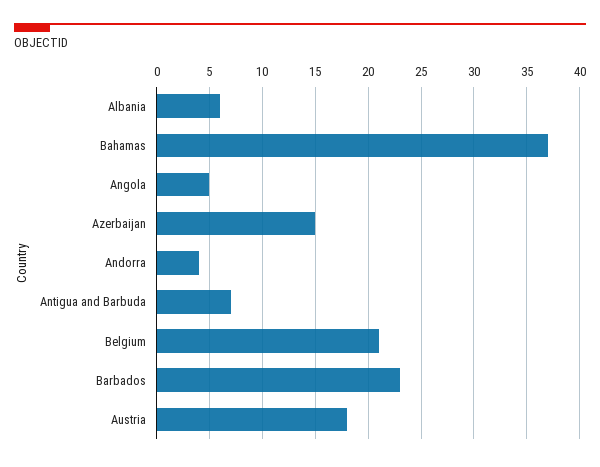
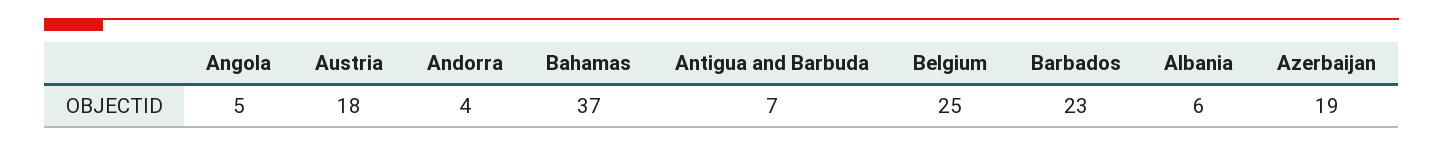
Azerbaijan: 15 -> 19
Belgium: 21 -> 25

